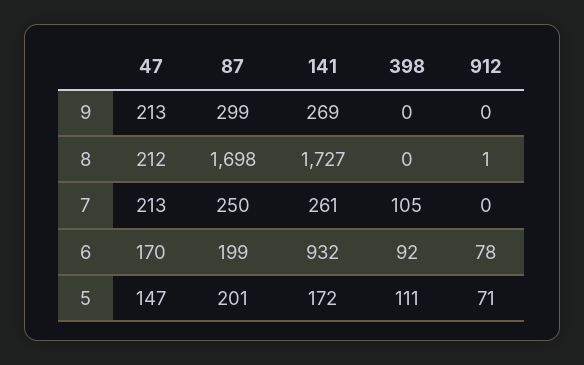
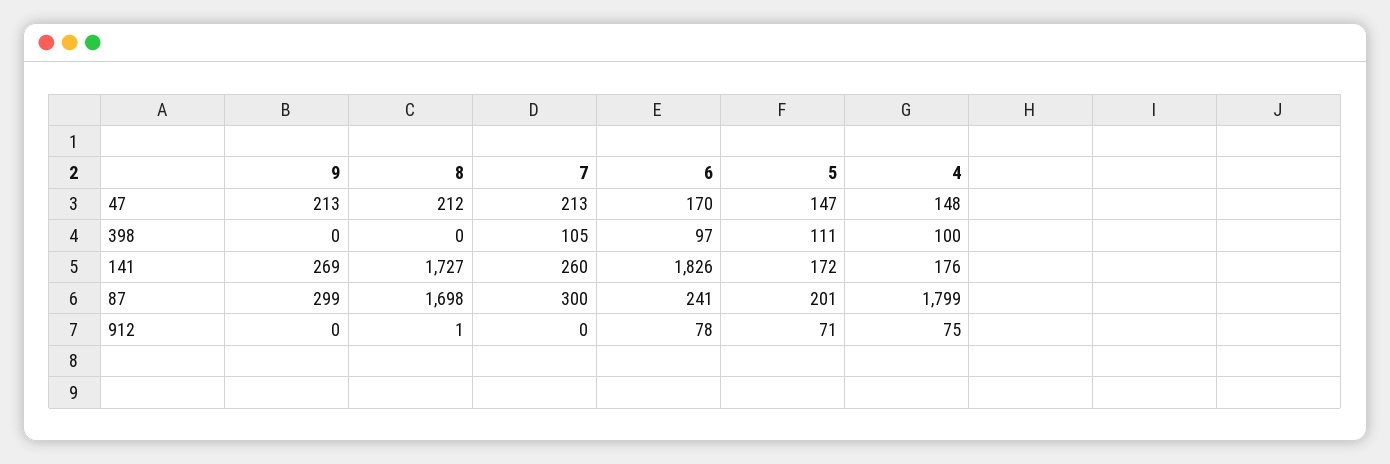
87, 7: 250 -> 300
141, 7: 261 -> 260
87, 6: 199 -> 241
141, 6: 932 -> 1826
398, 6: 92 -> 97
47, 4: none -> 148
398, 4: none -> 100
141, 4: none -> 176
87, 4: none -> 1799
912, 4: none -> 75

